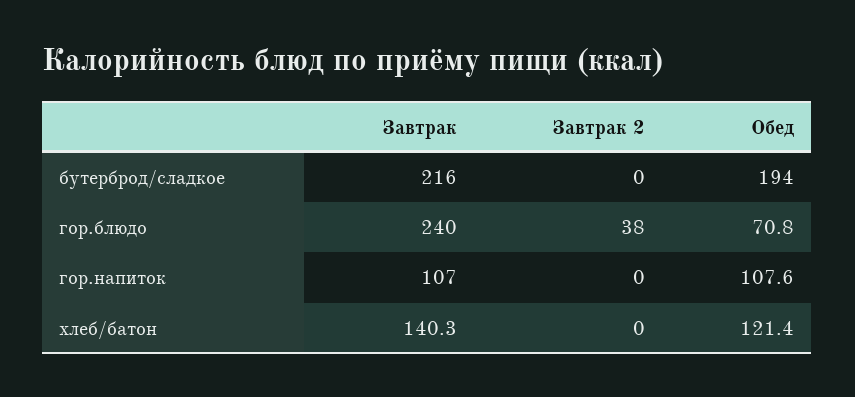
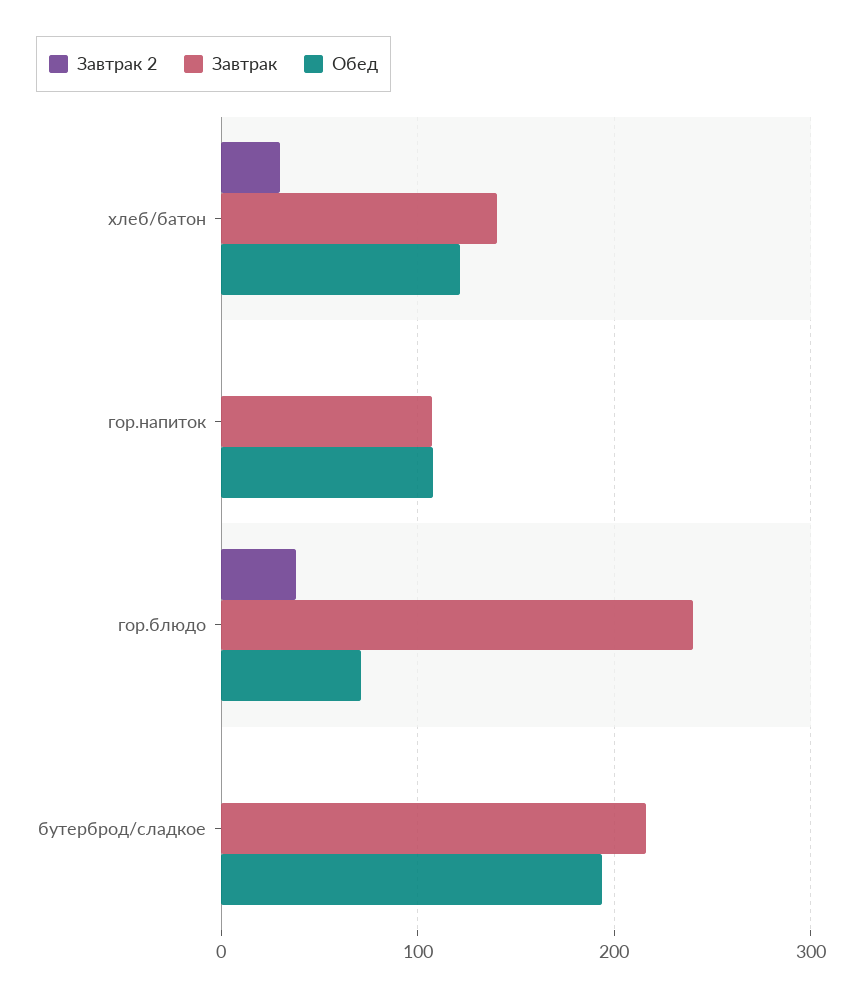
Завтрак 2, хлеб/батон: 0 -> 30

